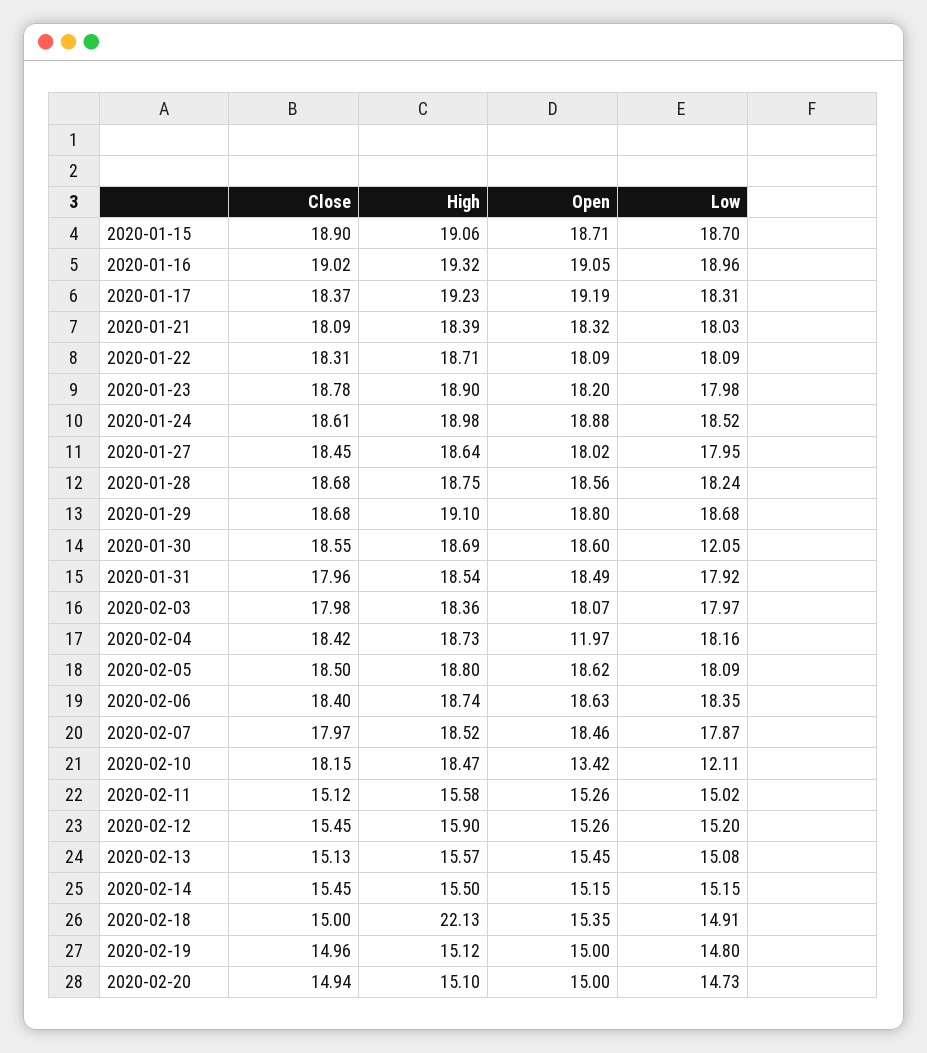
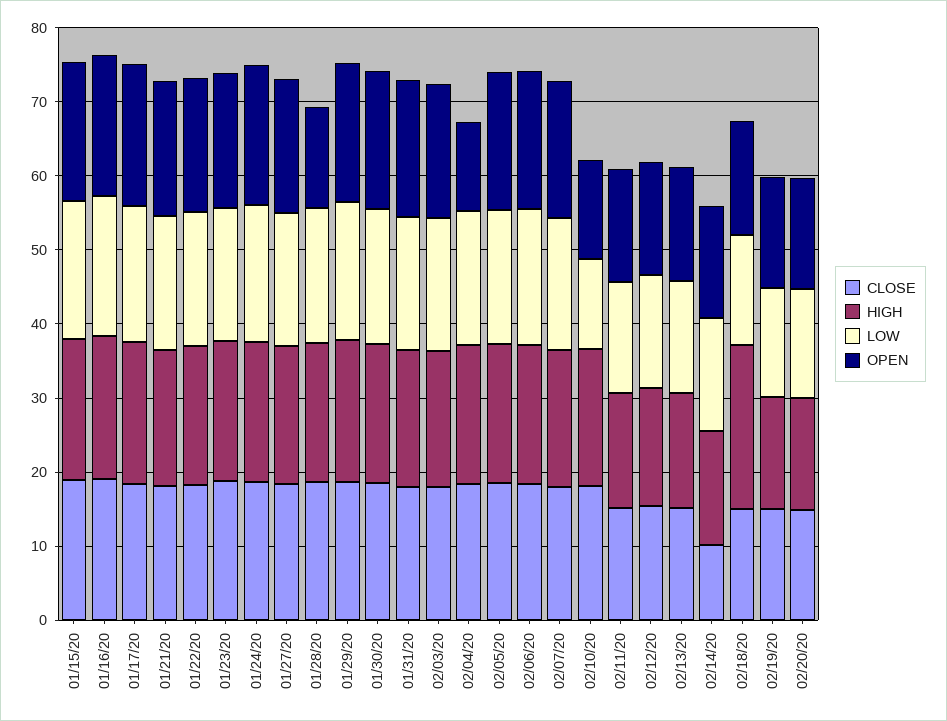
Open, 2020-01-28: 18.56 -> 14
Low, 2020-01-30: 12.05 -> 18
Close, 2020-02-14: 15.45 -> 10

